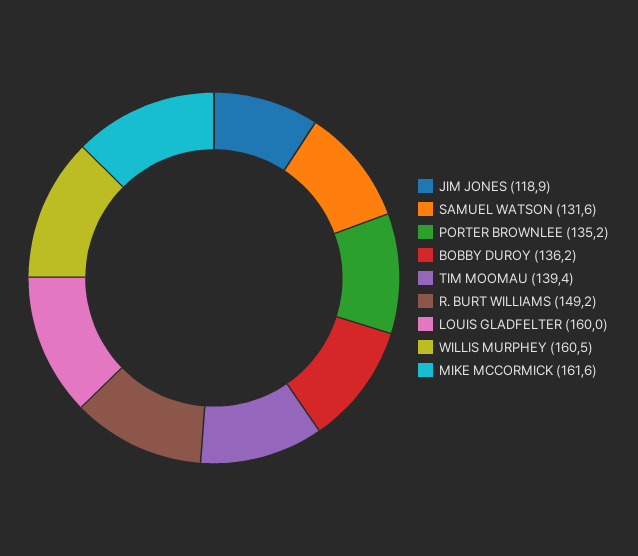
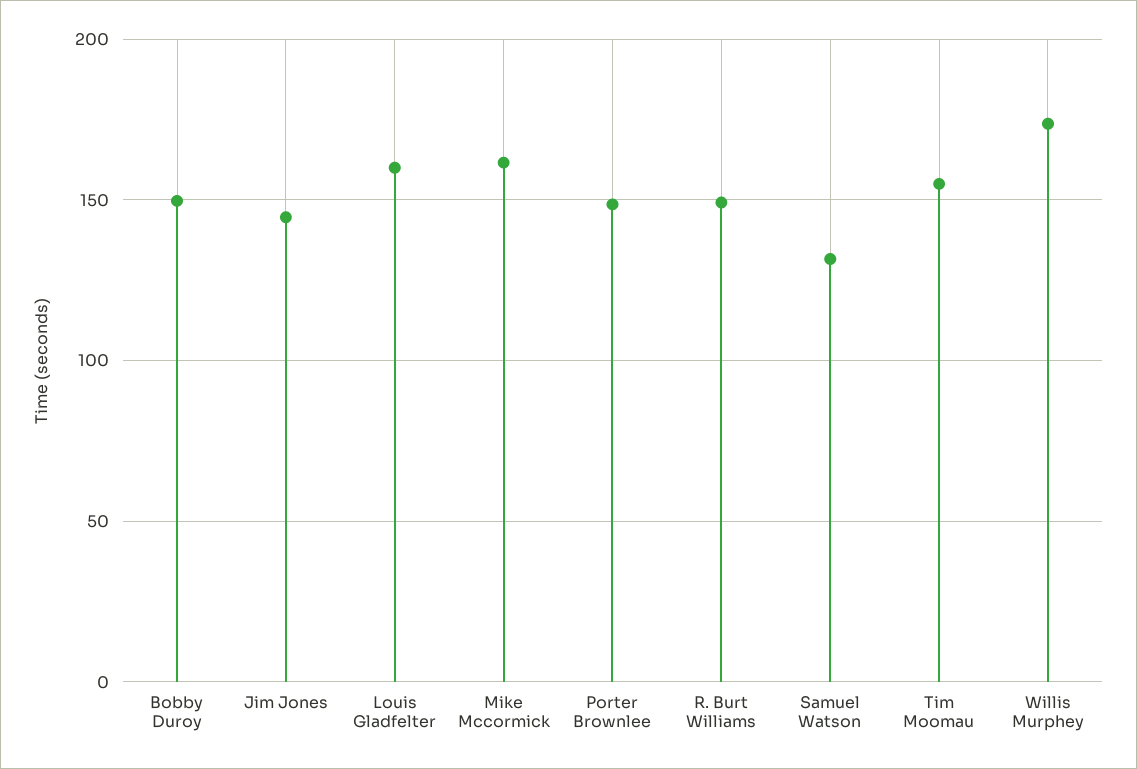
JIM JONES: 118.9 -> 145
PORTER BROWNLEE: 135.2 -> 150
BOBBY DUROY: 136.2 -> 150
TIM MOOMAU: 139.4 -> 155
WILLIS MURPHEY: 160.5 -> 175

